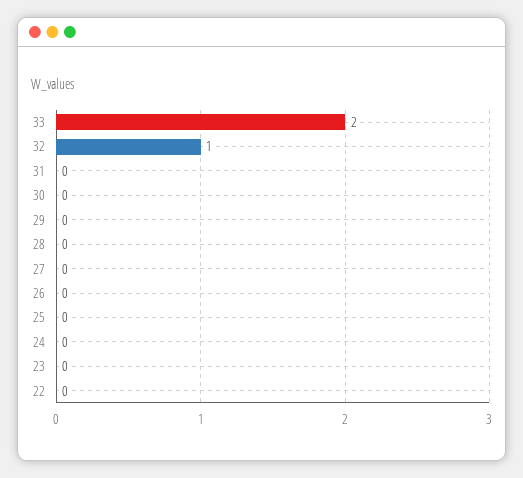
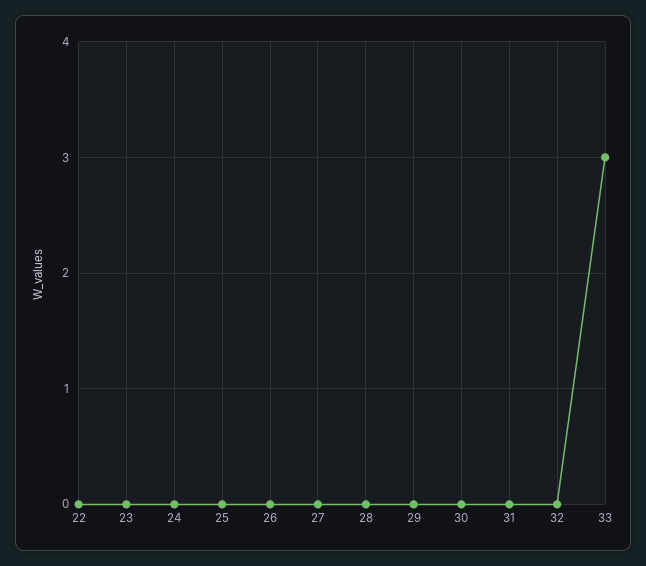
33: 2 -> 3
32: 1 -> 0

